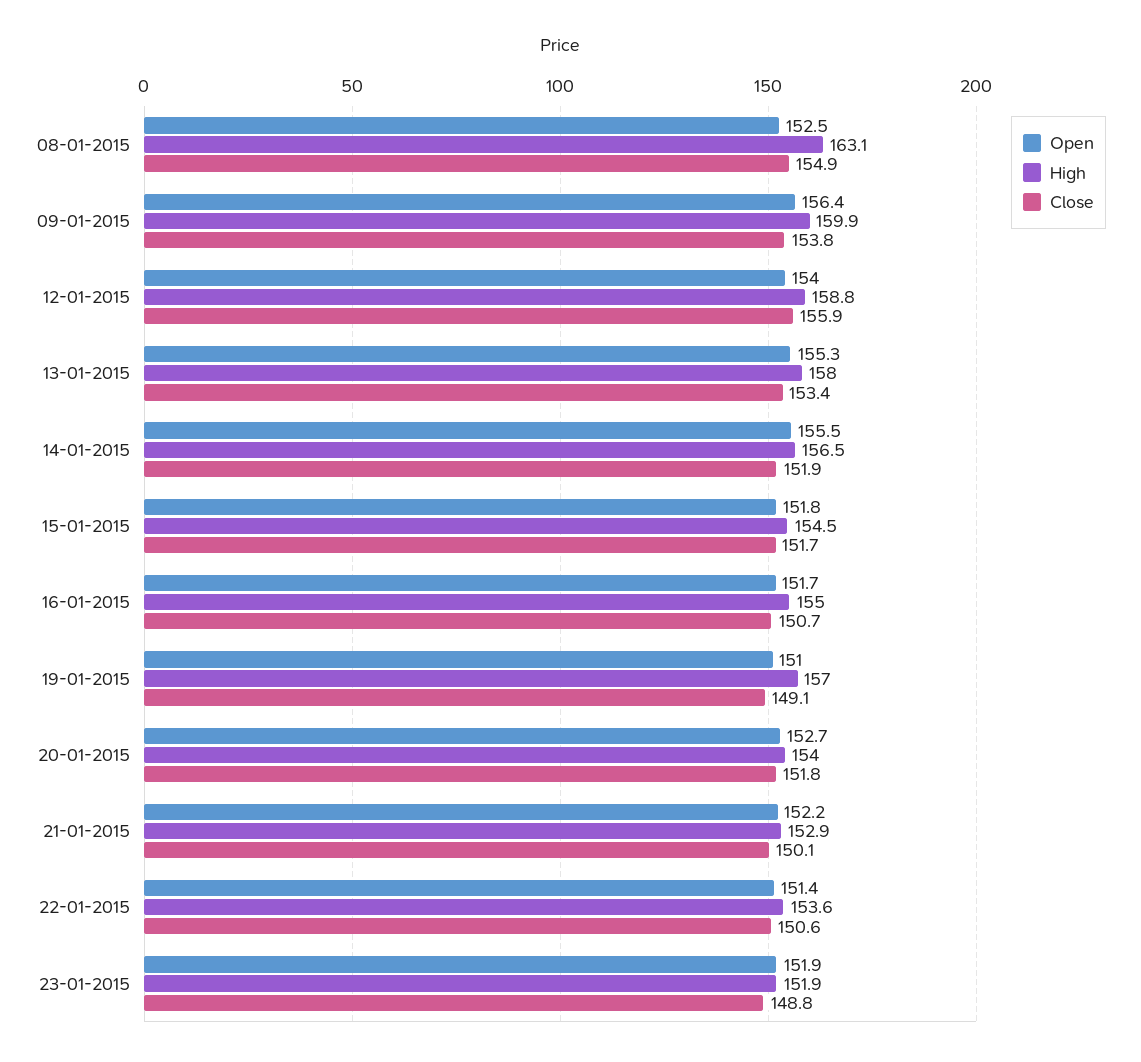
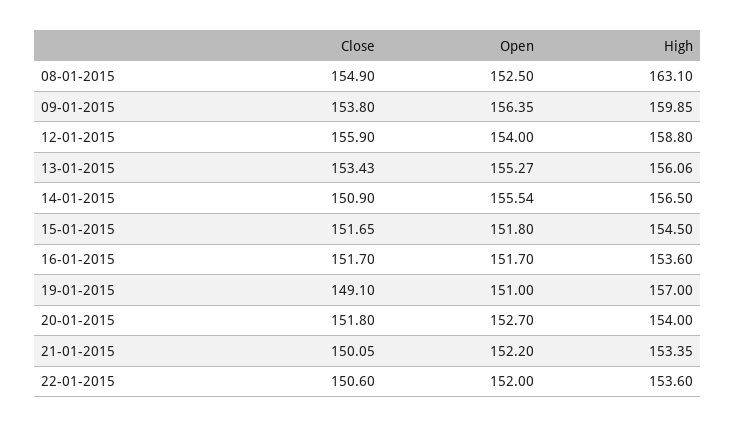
High, 13-01-2015: 158 -> 156.06
Close, 14-01-2015: 151.9 -> 150.9
High, 16-01-2015: 155 -> 153.6
Close, 16-01-2015: 150.7 -> 151.7
High, 21-01-2015: 152.9 -> 153.35
Open, 22-01-2015: 151.4 -> 152
Open, 23-01-2015: 151.9 -> none
High, 23-01-2015: 151.9 -> none
Close, 23-01-2015: 148.8 -> none

